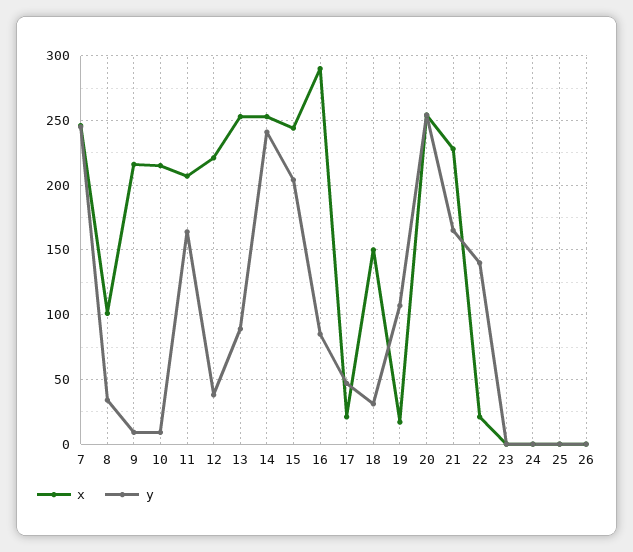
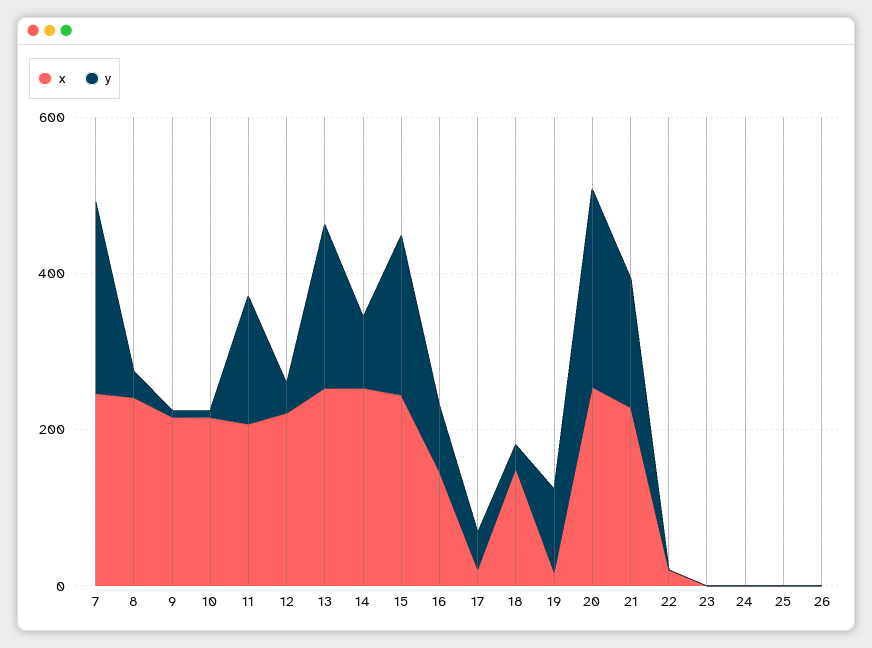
x, 8: 100 -> 250
y, 13: 90 -> 200
y, 14: 240 -> 100
x, 16: 290 -> 150
y, 22: 140 -> 0

